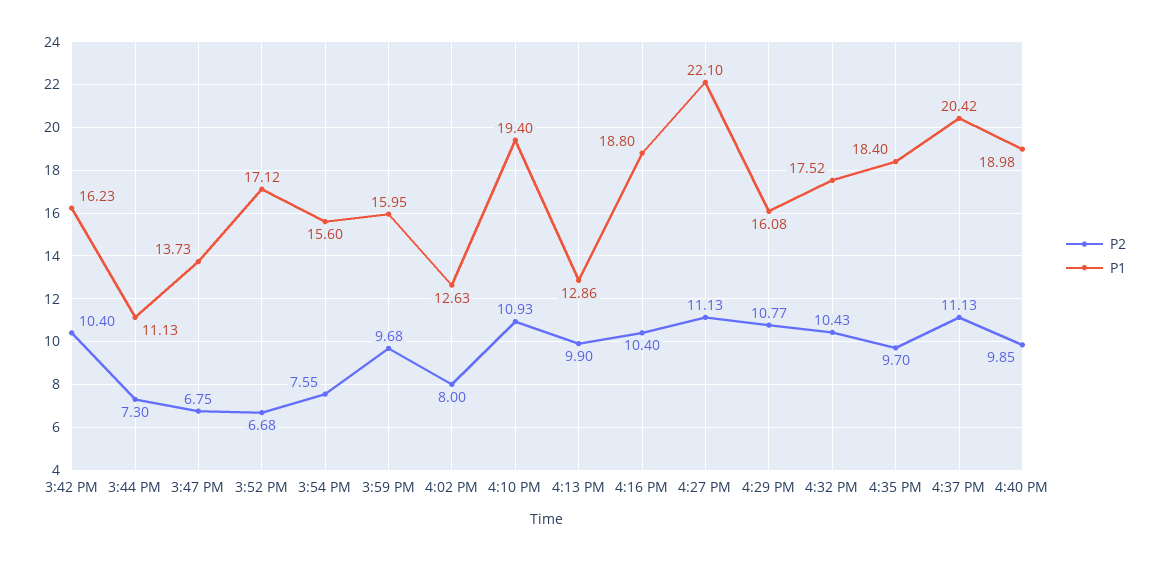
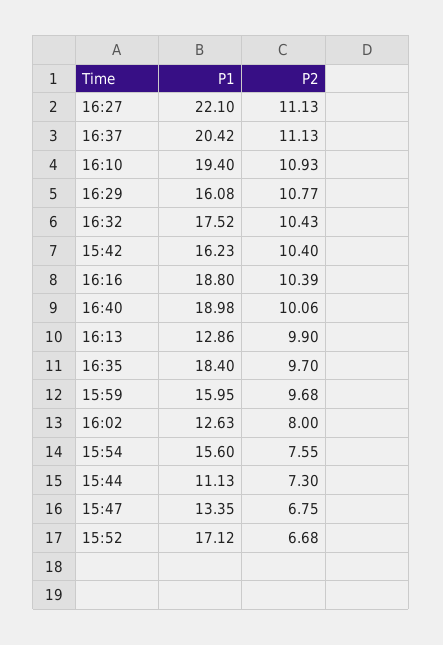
P1, 3:47 PM: 13.73 -> 13.35
P2, 4:16 PM: 10.4 -> 10.39
P2, 4:40 PM: 9.85 -> 10.06

